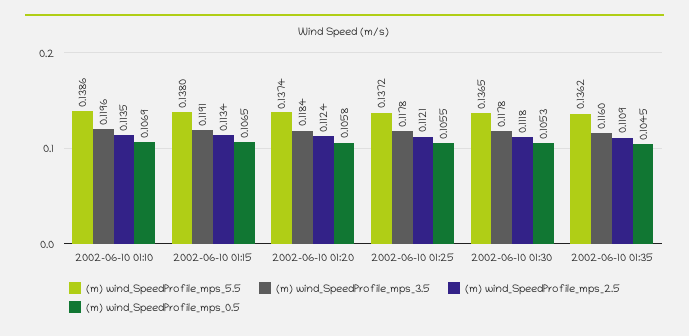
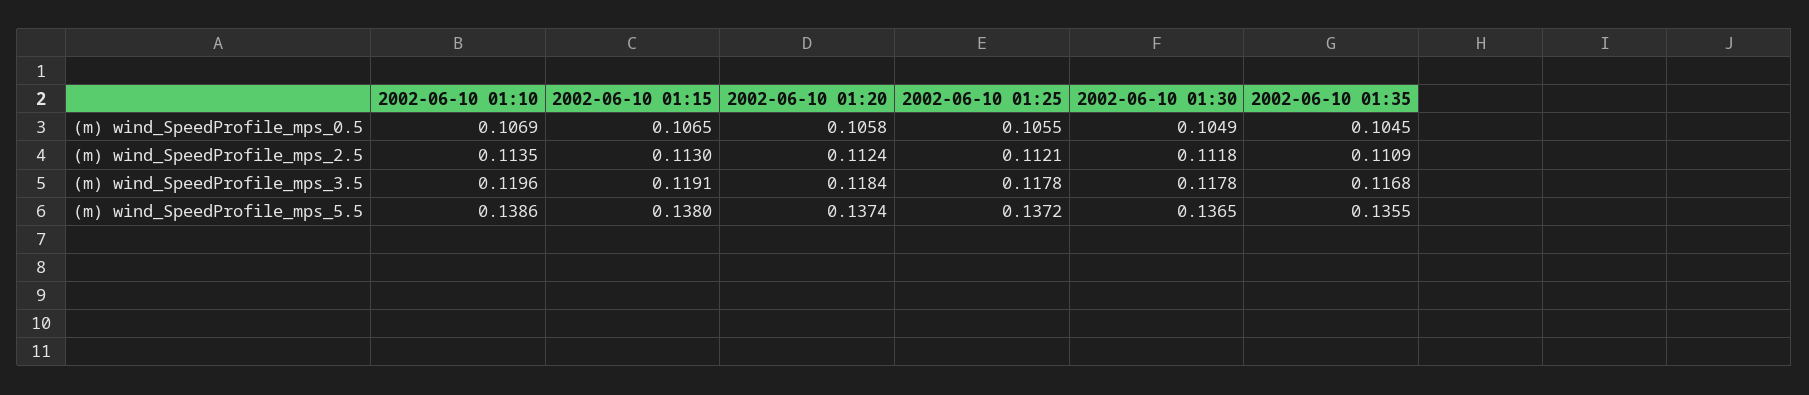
(m) wind_SpeedProfile_mps_2.5, 2002-06-10 01:15: 0.1134 -> 0.113
(m) wind_SpeedProfile_mps_0.5, 2002-06-10 01:30: 0.1053 -> 0.1049
(m) wind_SpeedProfile_mps_5.5, 2002-06-10 01:35: 0.1362 -> 0.1355
(m) wind_SpeedProfile_mps_3.5, 2002-06-10 01:35: 0.116 -> 0.1168

